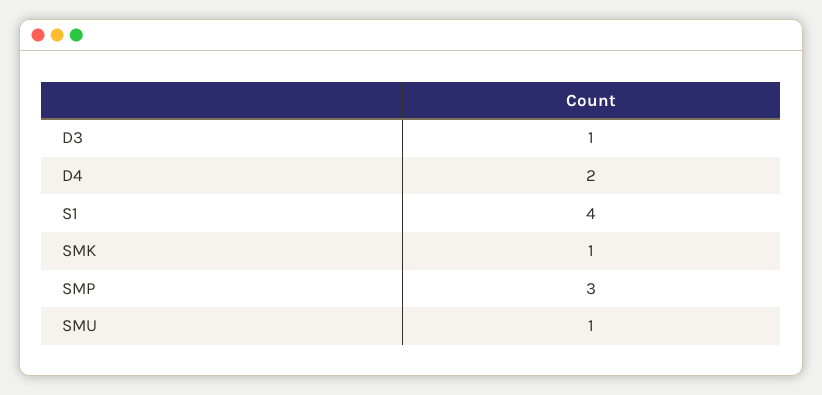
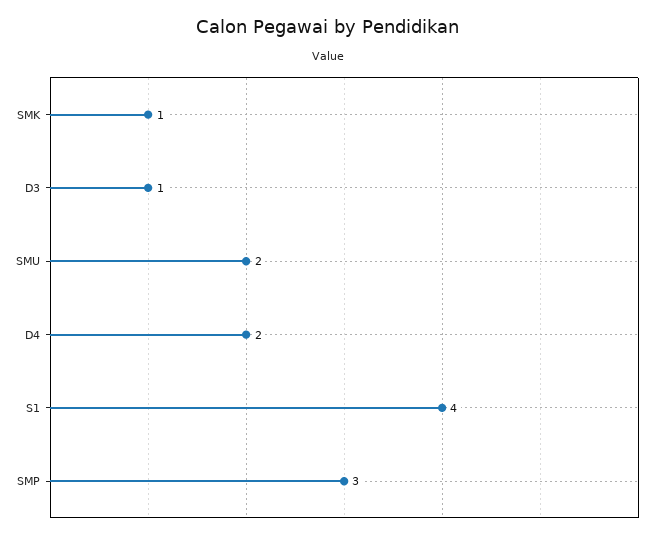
SMU: 1 -> 2

